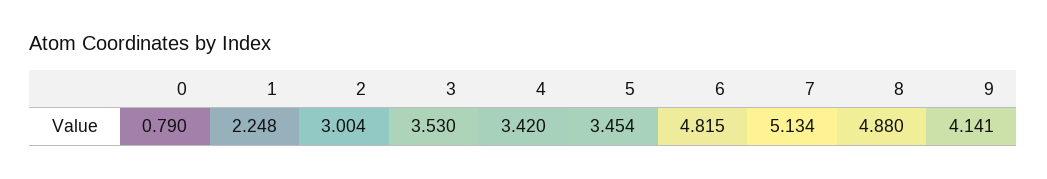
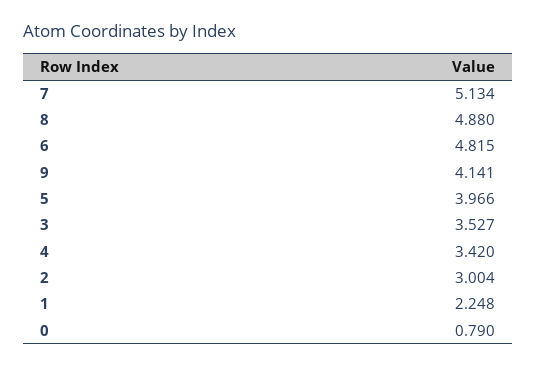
3: 3.53 -> 3.527
5: 3.454 -> 3.966

